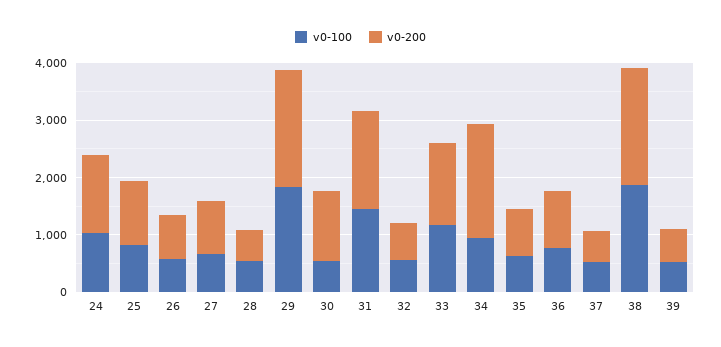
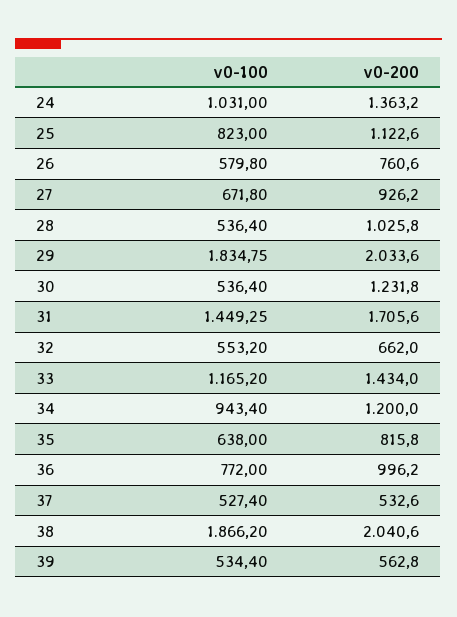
v0-200, 28: 600 -> 1025.8
v0-200, 34: 2000 -> 1200

